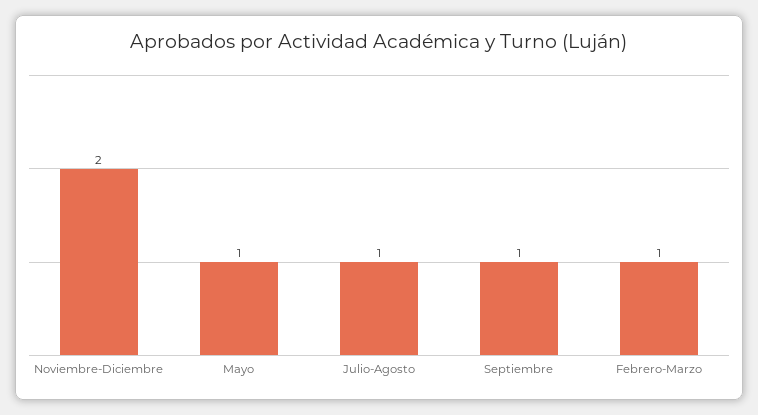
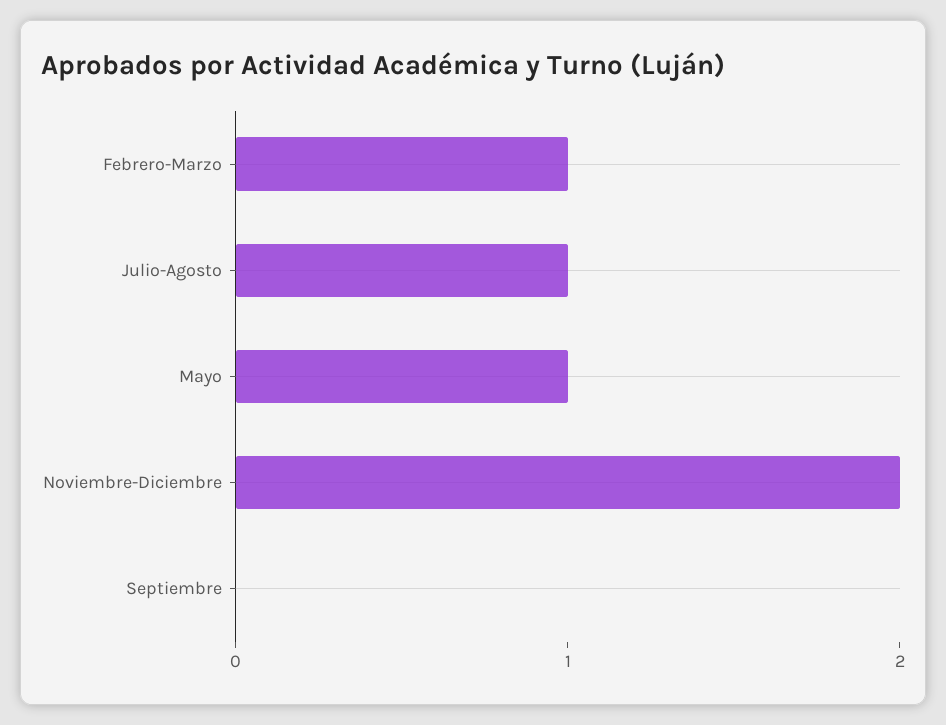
Septiembre: 1 -> 0

